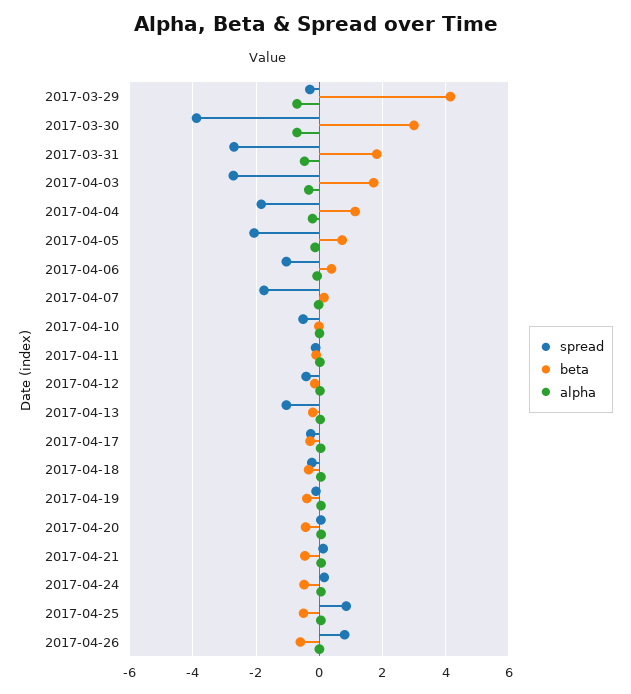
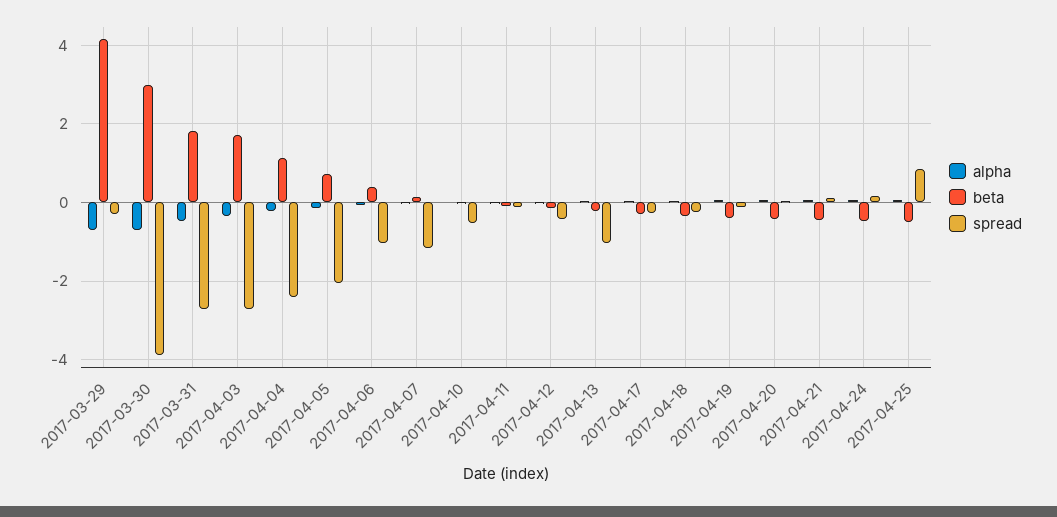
spread, 2017-04-04: -1.8 -> -2.4
spread, 2017-04-07: -1.8 -> -1.2
spread, 2017-04-26: 0.8 -> none
beta, 2017-04-26: -0.6 -> none
alpha, 2017-04-26: 0 -> none

